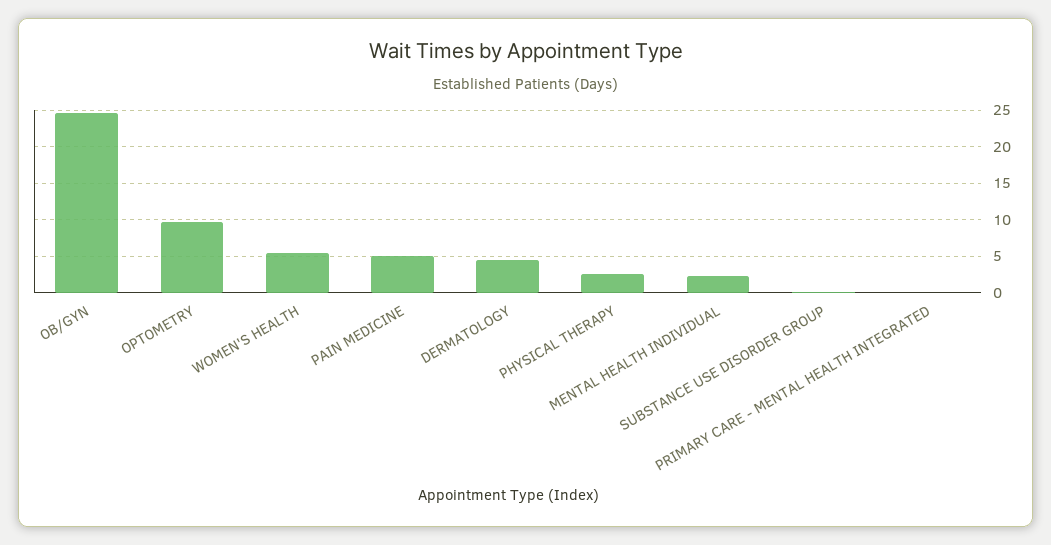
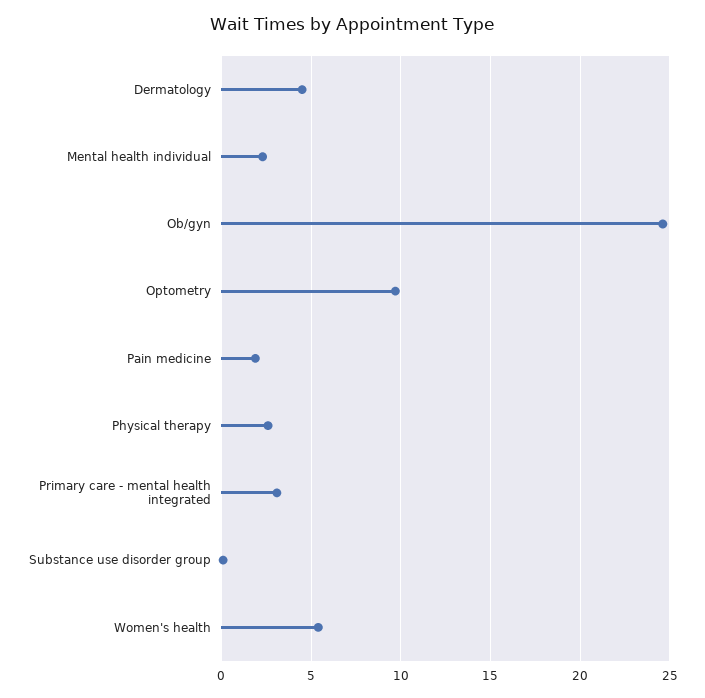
PAIN MEDICINE: 5 -> 2
PRIMARY CARE - MENTAL HEALTH INTEGRATED: 0 -> 3

